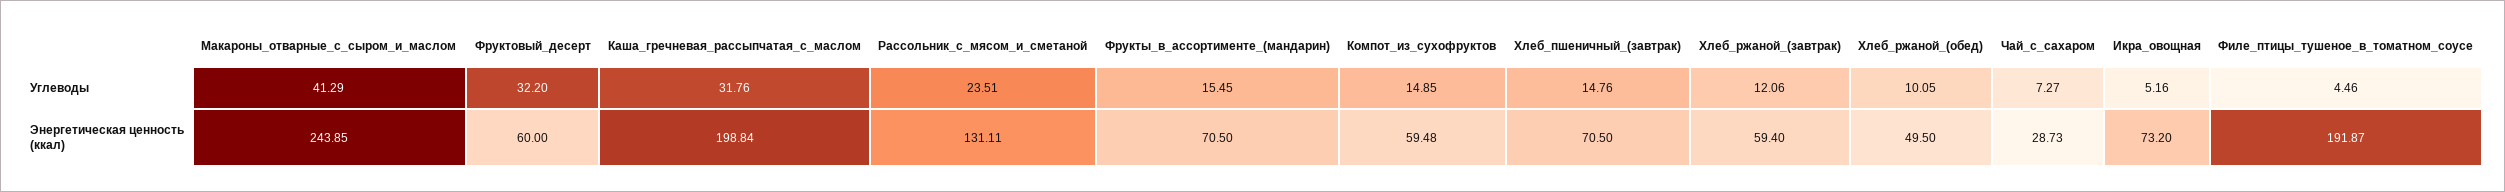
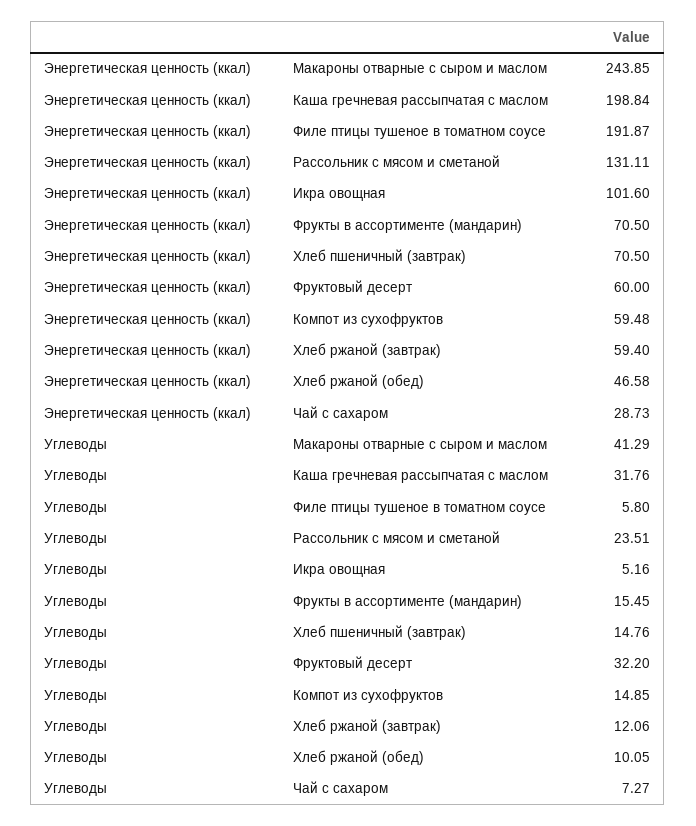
Филе_птицы_тушеное_в_томатном_соусе, Углеводы: 4.46 -> 5.8
Хлеб_ржаной_(обед), Энергетическая ценность (ккал): 49.5 -> 46.58
Икра_овощная, Энергетическая ценность (ккал): 73.2 -> 101.6

